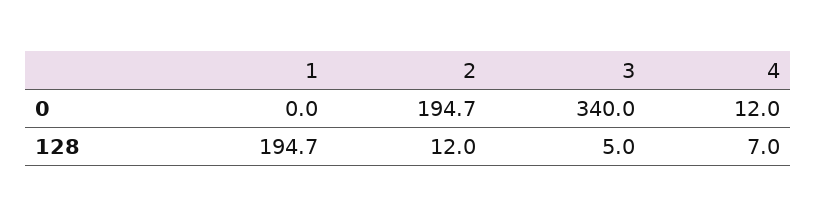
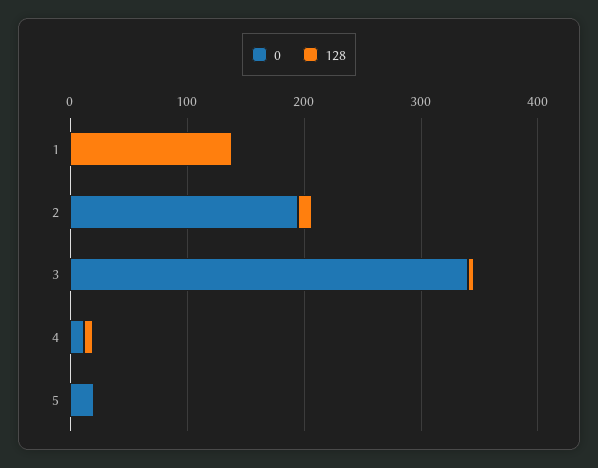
128, 1: 194.7 -> 140
0, 5: none -> 20
128, 5: none -> 0

